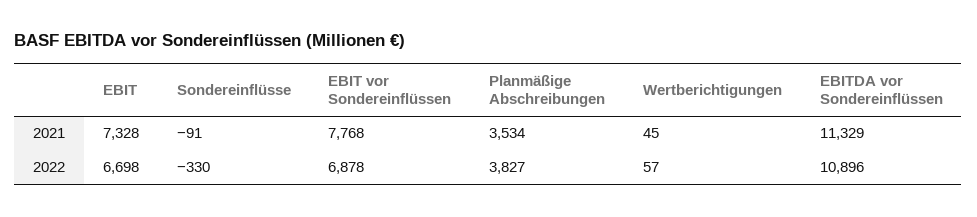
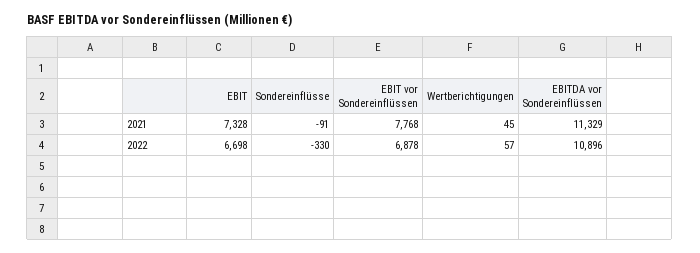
Planmäßige Abschreibungen, 2021: 3534 -> none
Planmäßige Abschreibungen, 2022: 3827 -> none

